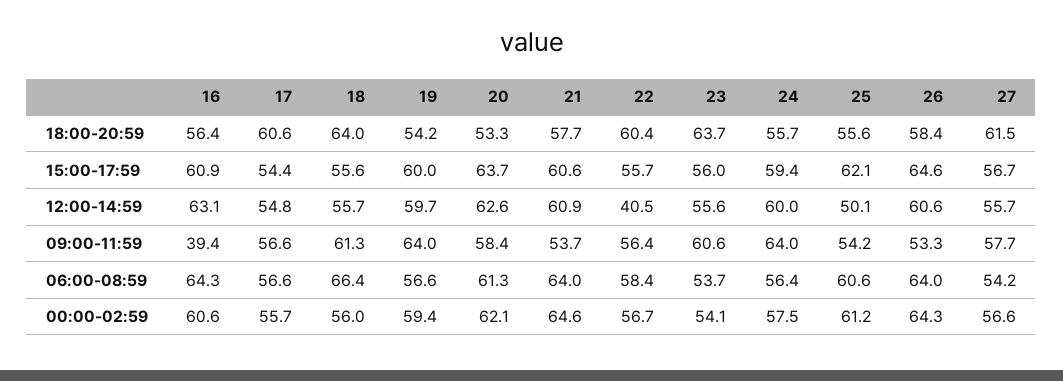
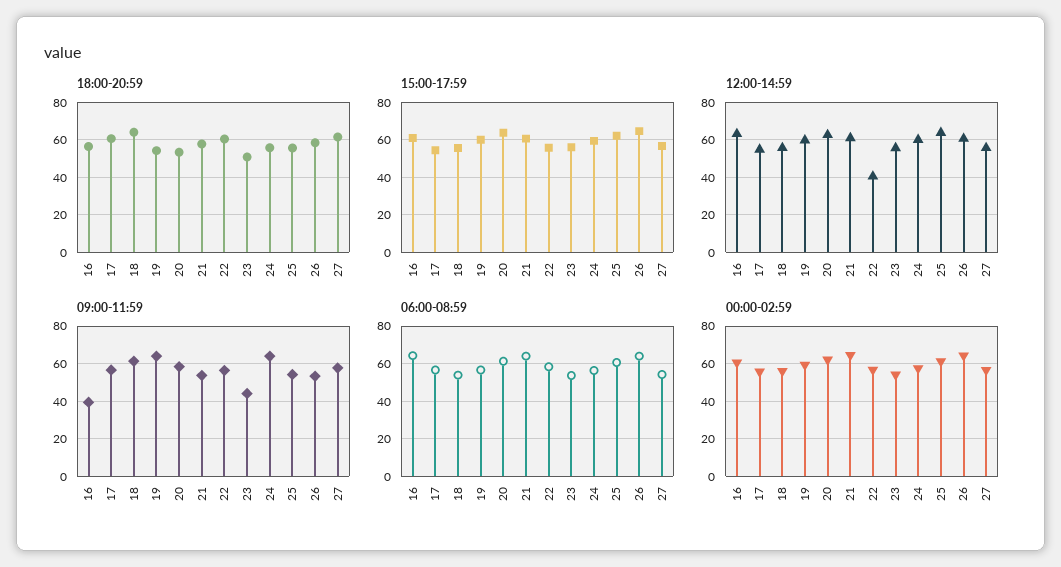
18:00-20:59, 23: 63.7 -> 50
12:00-14:59, 25: 50.1 -> 65
09:00-11:59, 23: 60.6 -> 45
06:00-08:59, 18: 66.4 -> 55

